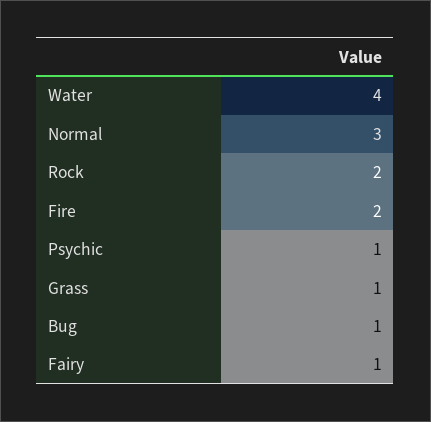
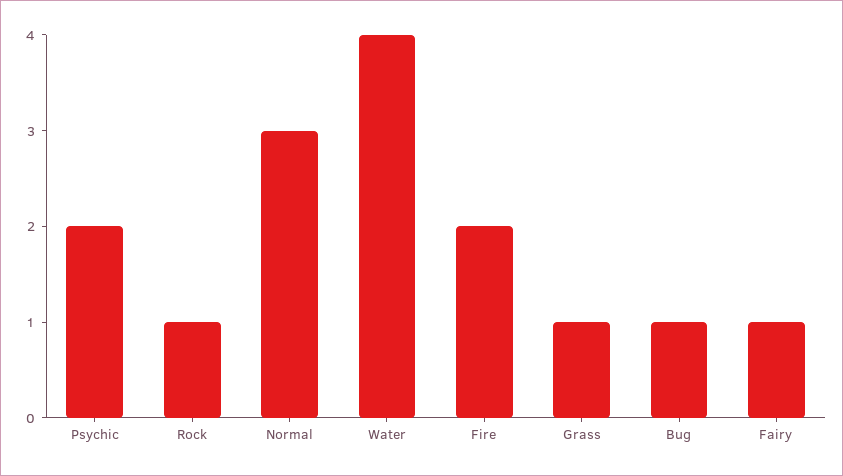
Rock: 2 -> 1
Psychic: 1 -> 2

